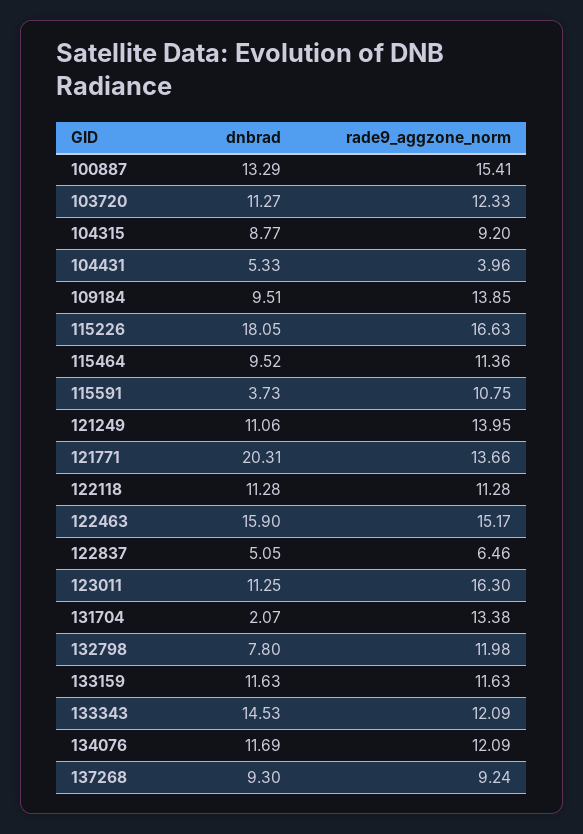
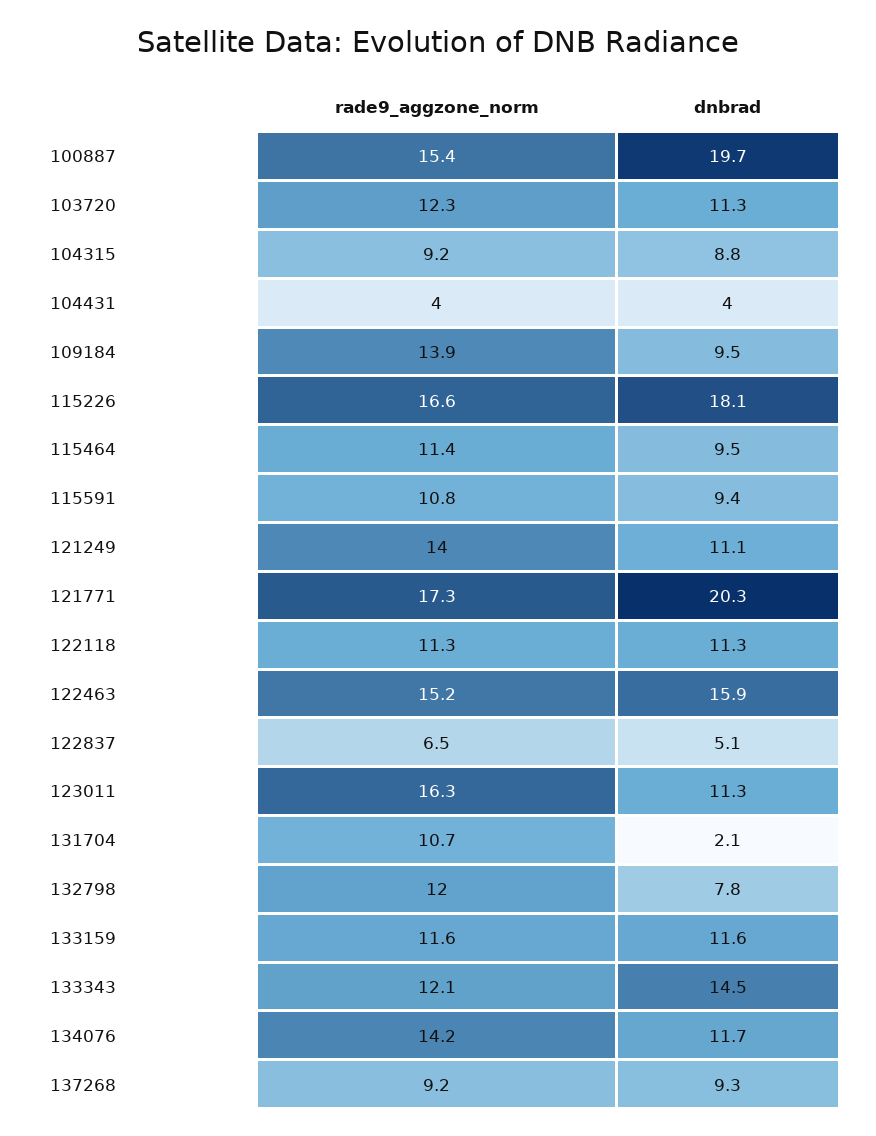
dnbrad, 100887: 13.29 -> 19.7
dnbrad, 104431: 5.33 -> 4
dnbrad, 115591: 3.73 -> 9.4
rade9_aggzone_norm, 121771: 13.66 -> 17.3
rade9_aggzone_norm, 131704: 13.38 -> 10.7
rade9_aggzone_norm, 134076: 12.09 -> 14.2

